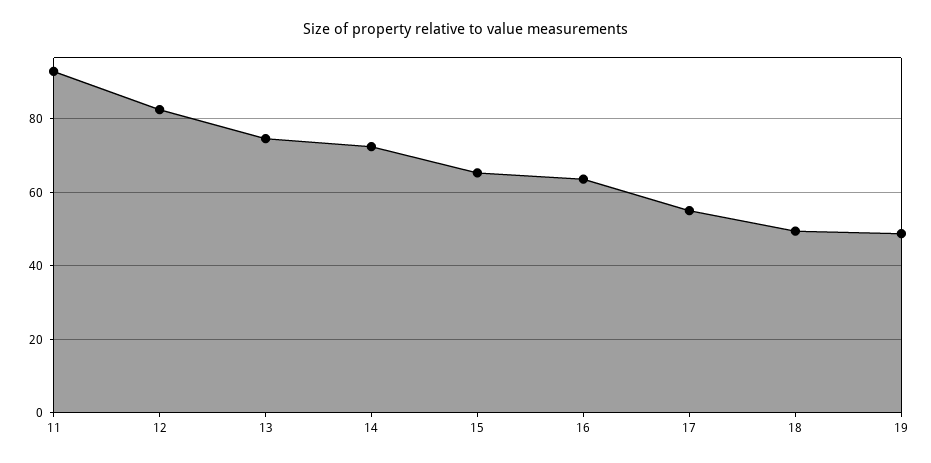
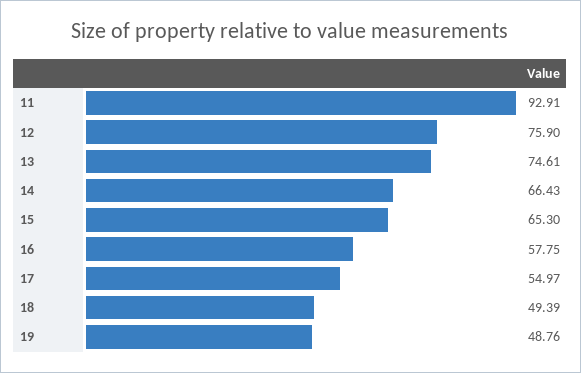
12: 82 -> 75.9
14: 72 -> 66.43
16: 64 -> 57.75

